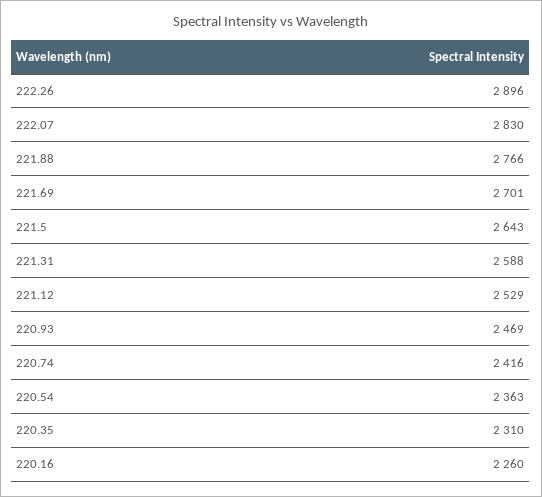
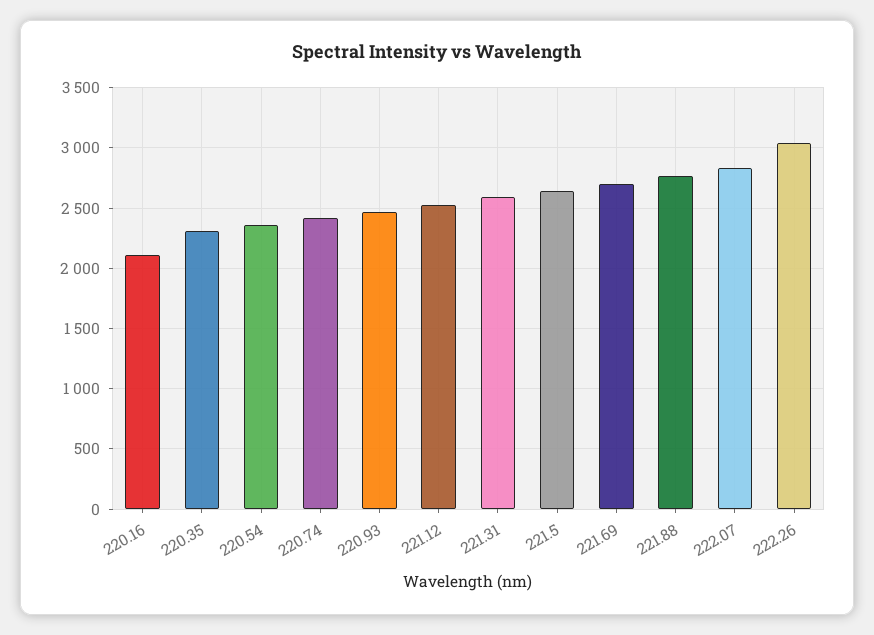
222.26: 2896 -> 3050
220.16: 2260 -> 2100

